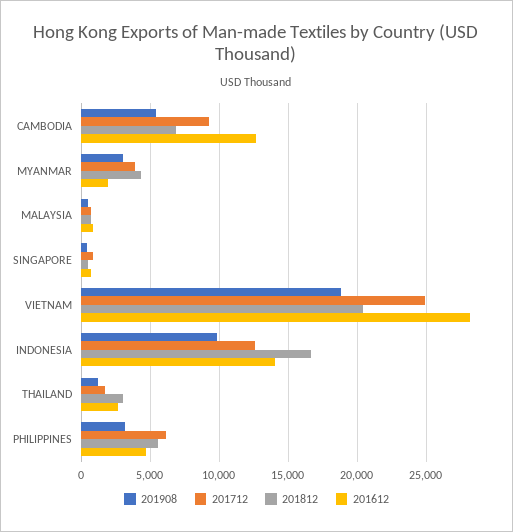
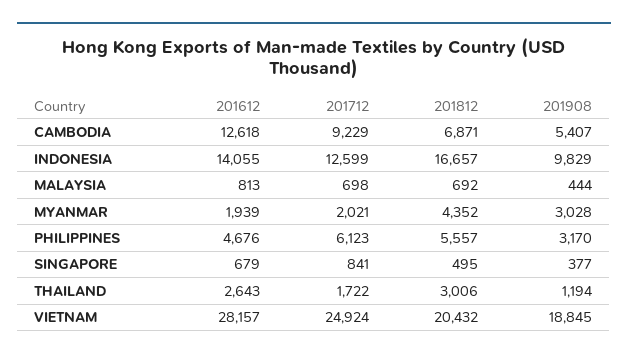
201712, MYANMAR: 4000 -> 2021

